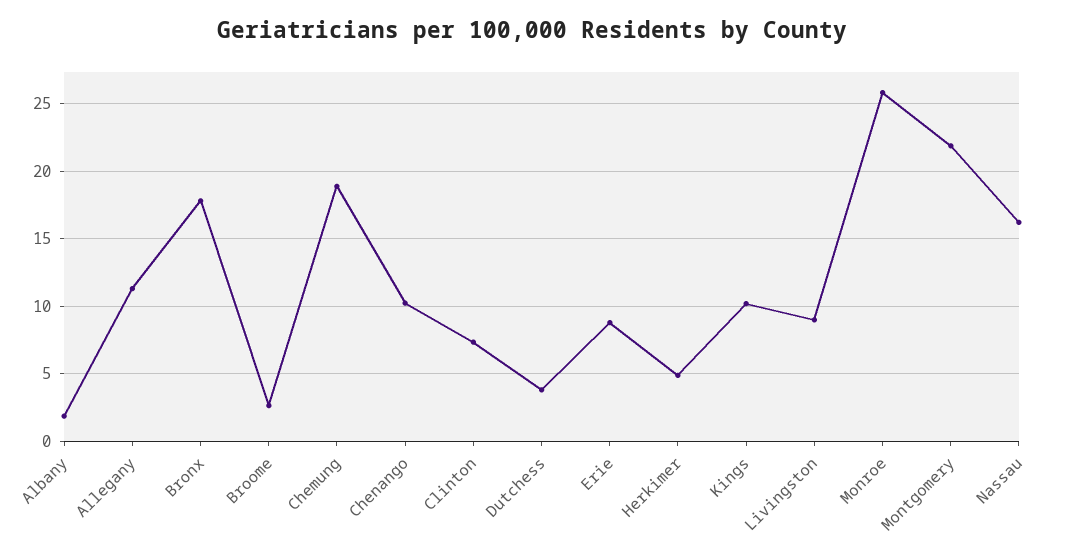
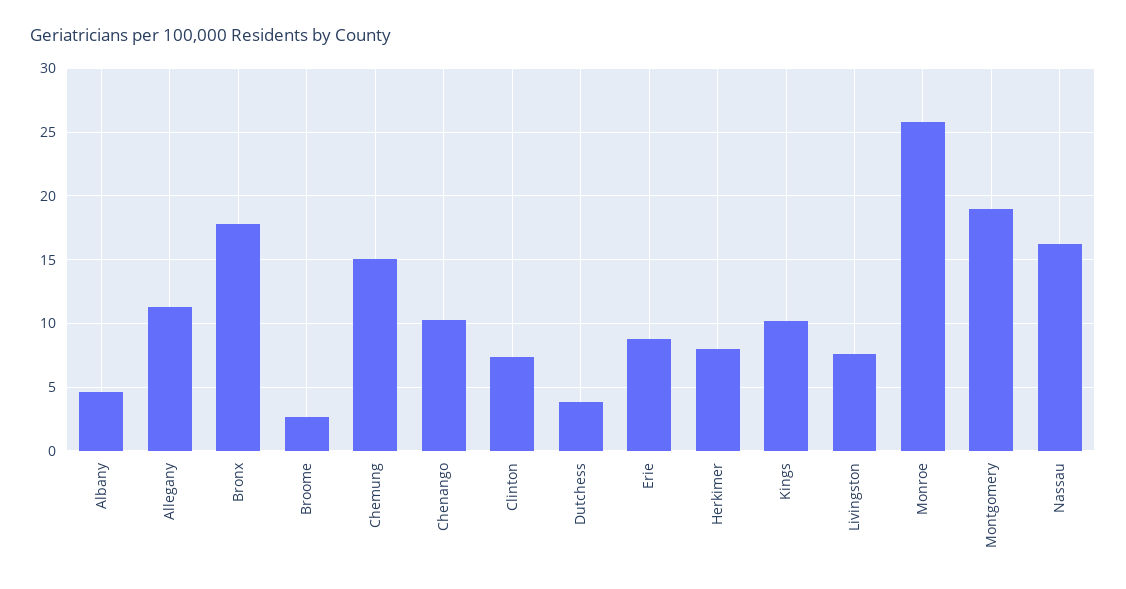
Albany: 2 -> 4.5
Chemung: 19 -> 15
Herkimer: 5 -> 8
Livingston: 9 -> 7.5
Montgomery: 22 -> 19

